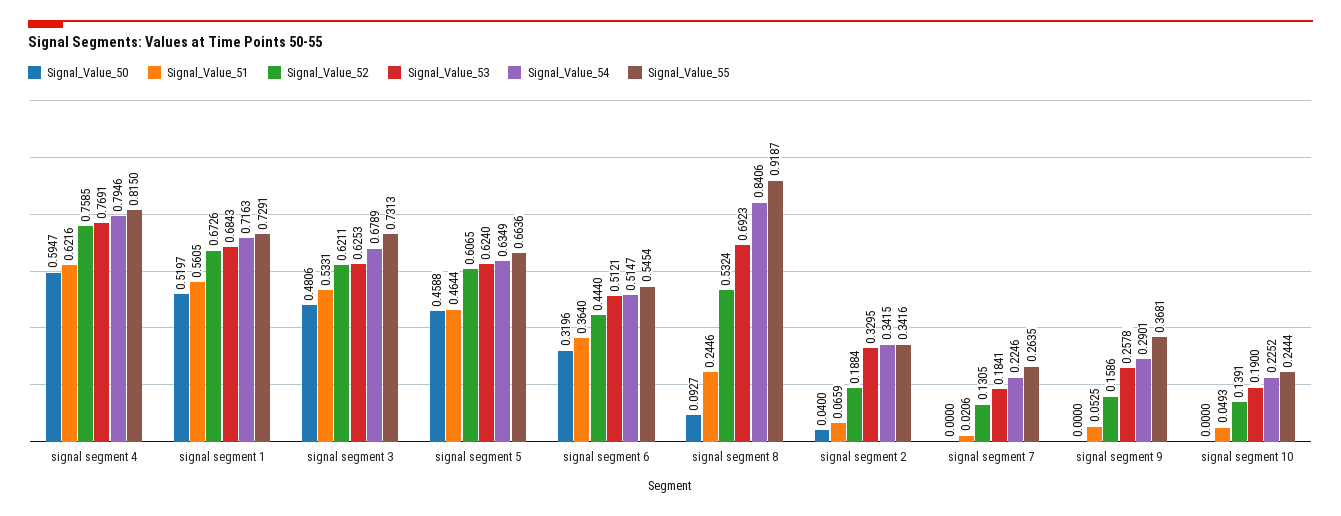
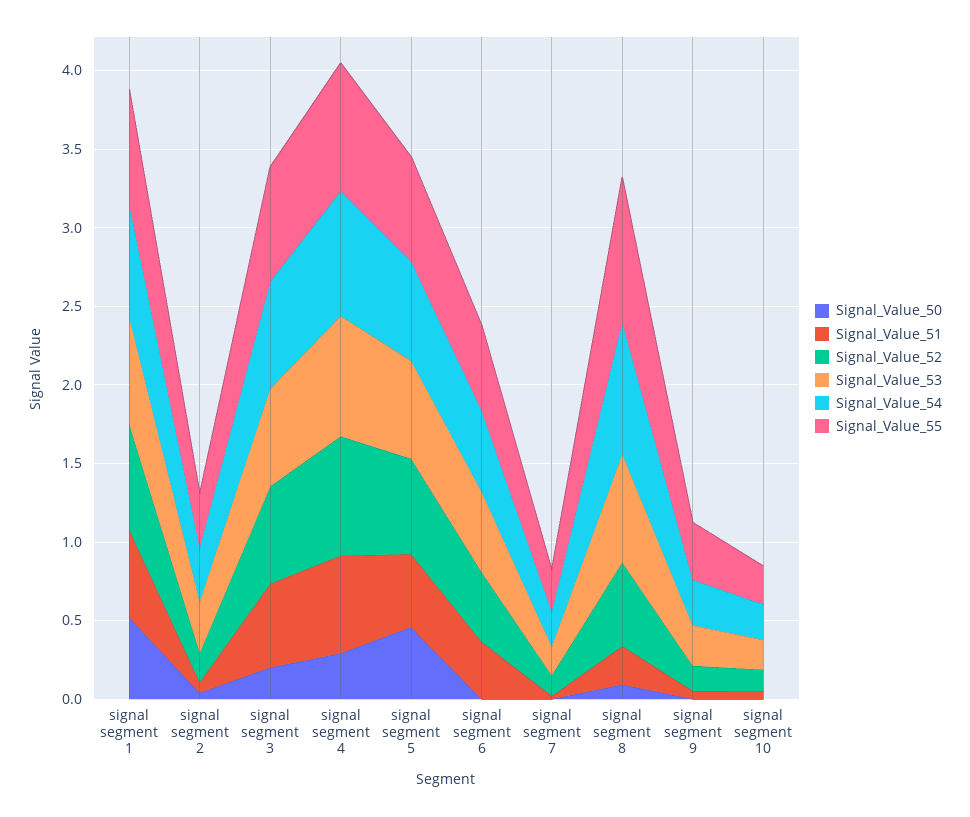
Signal_Value_50, signal segment 4: 0.5947 -> 0.3
Signal_Value_50, signal segment 3: 0.4806 -> 0.2
Signal_Value_50, signal segment 6: 0.3196 -> 0

